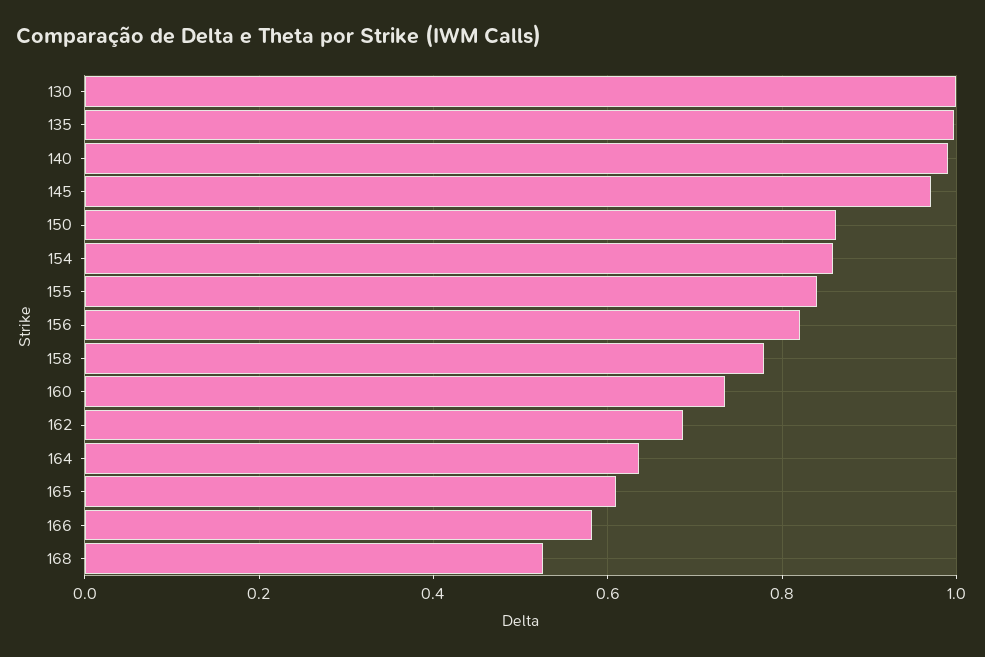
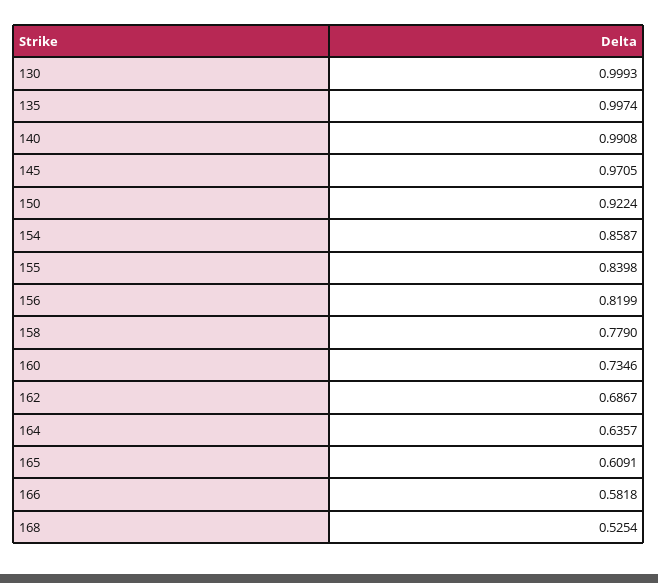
150: 0.86 -> 0.9224

